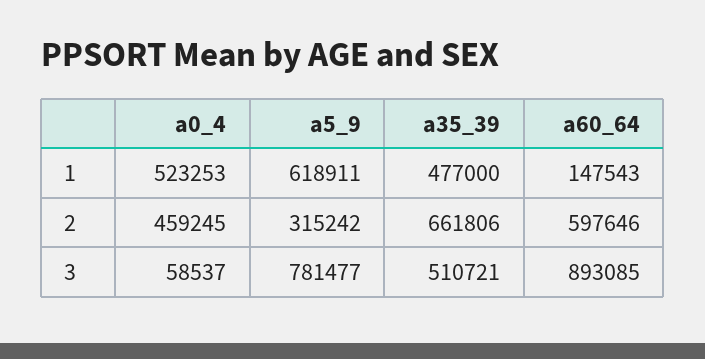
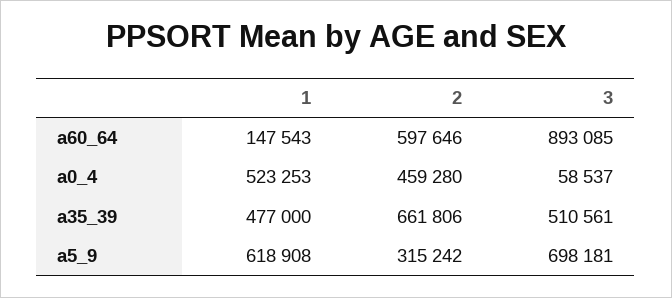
a5_9, 1: 618911 -> 618908
a0_4, 2: 459245 -> 459280
a5_9, 3: 781477 -> 698181
a35_39, 3: 510721 -> 510561

